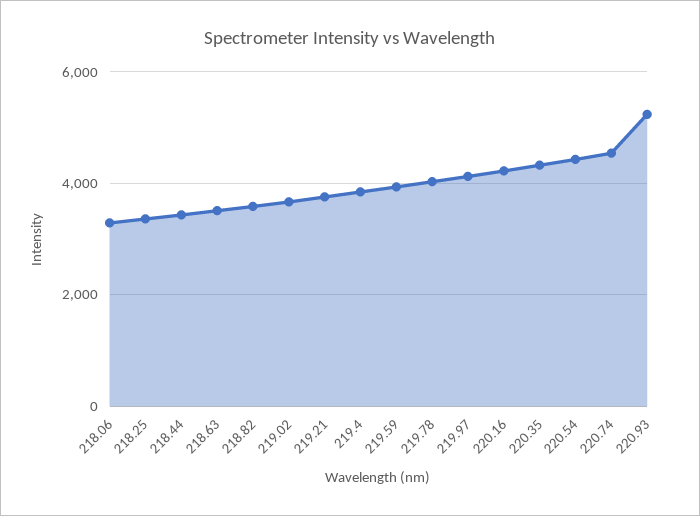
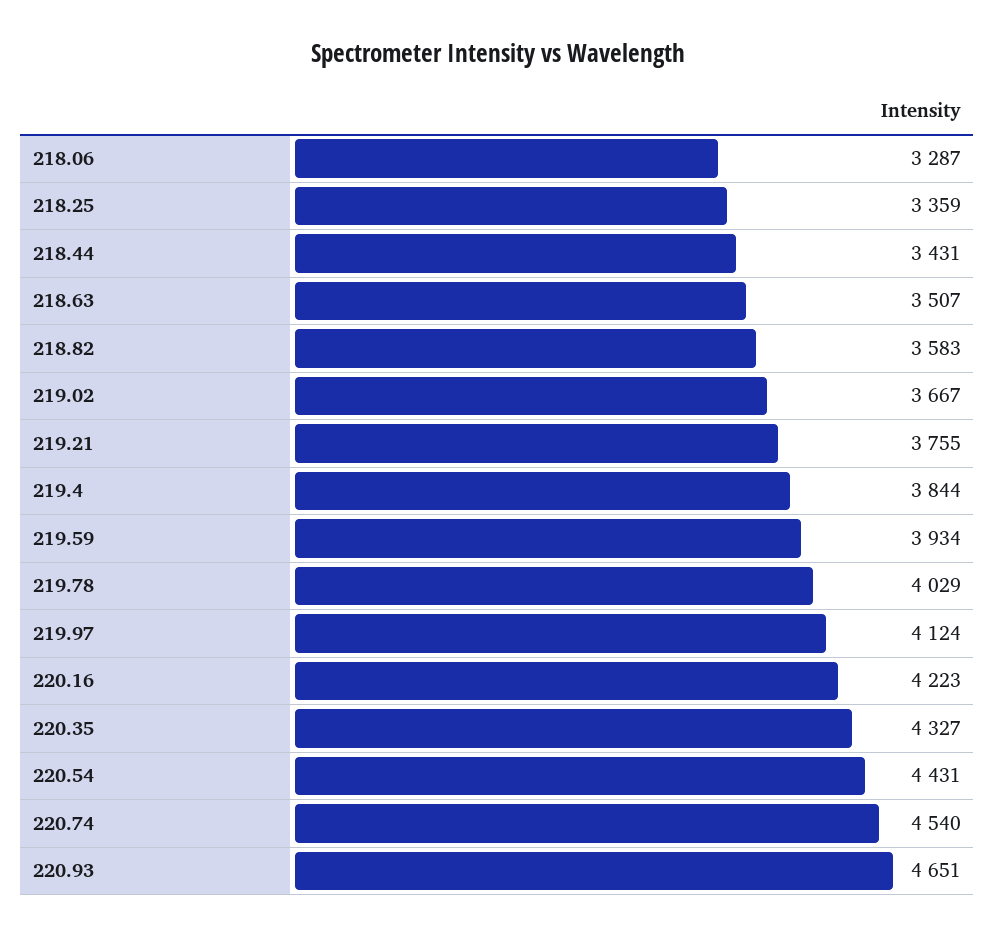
220.93: 5200 -> 4651

